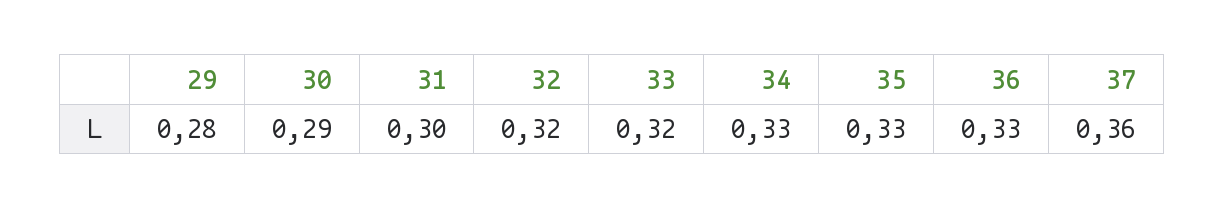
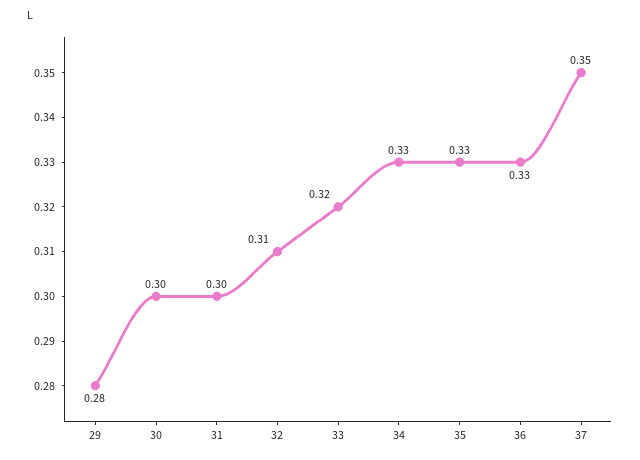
30: 0.29 -> 0.3
32: 0.32 -> 0.31
37: 0.36 -> 0.35

